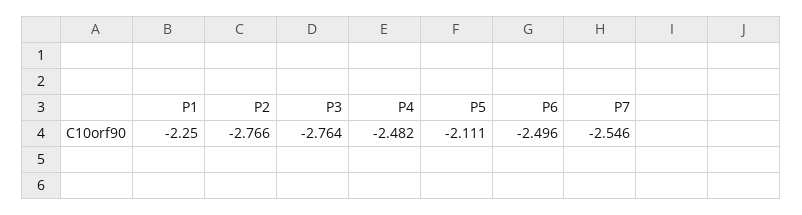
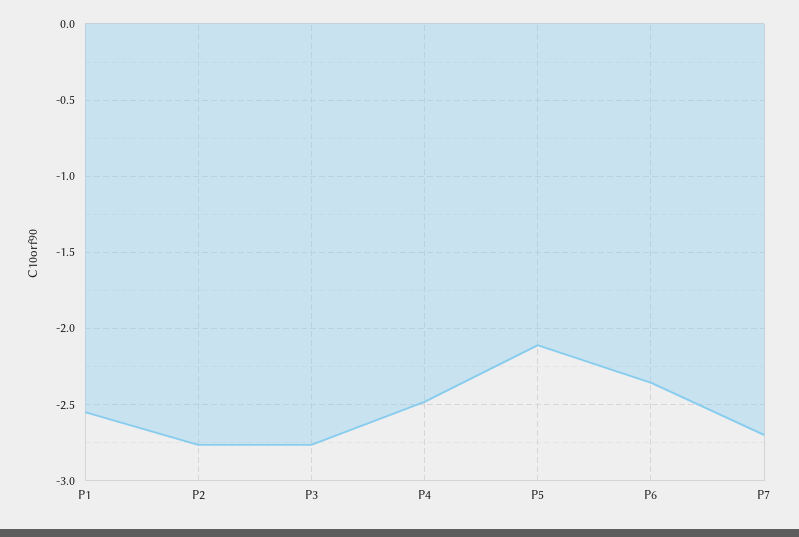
P1: -2.25 -> -2.55
P6: -2.496 -> -2.35
P7: -2.546 -> -2.7

